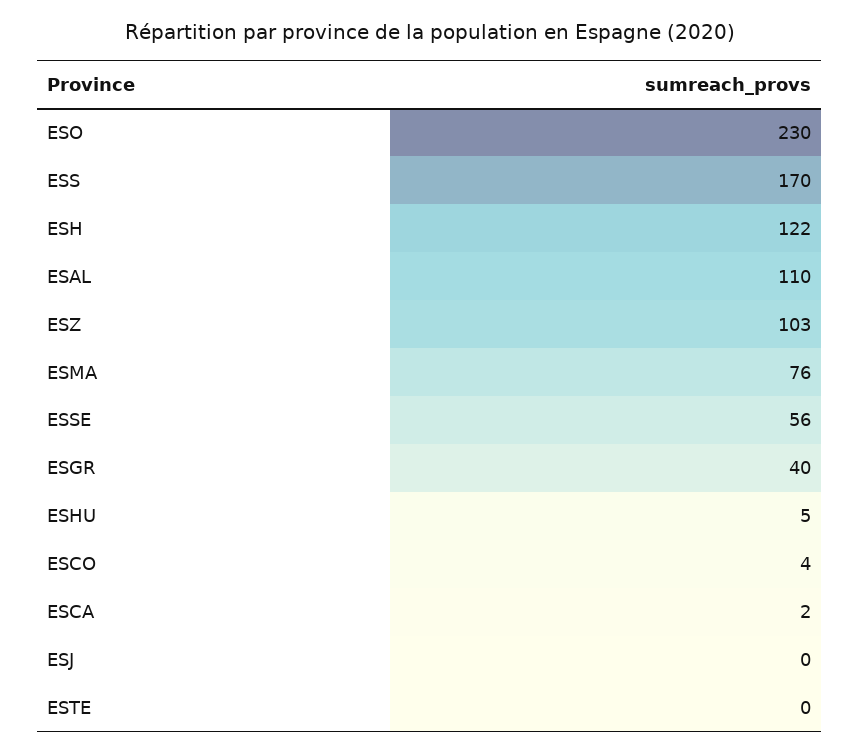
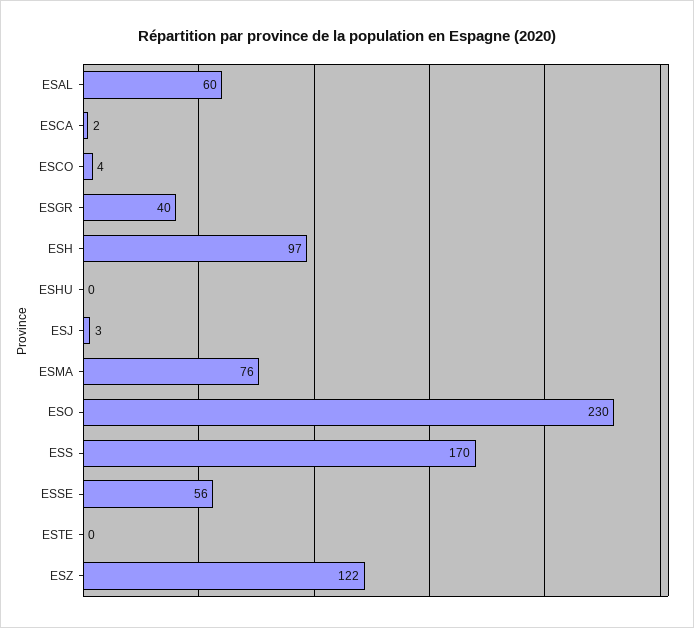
ESH: 122 -> 97
ESAL: 110 -> 60
ESZ: 103 -> 122
ESHU: 5 -> 0
ESJ: 0 -> 3

